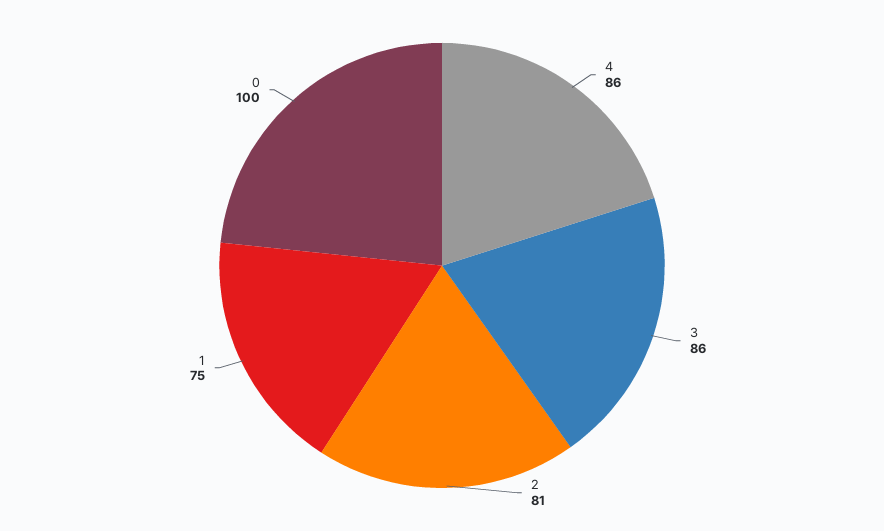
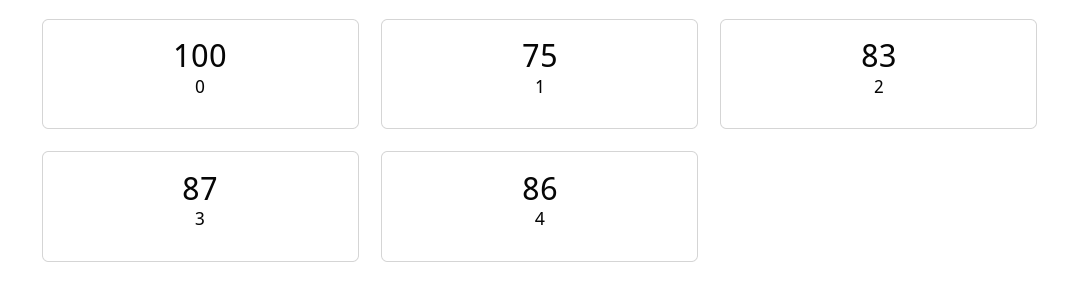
3: 86 -> 87
2: 81 -> 83

